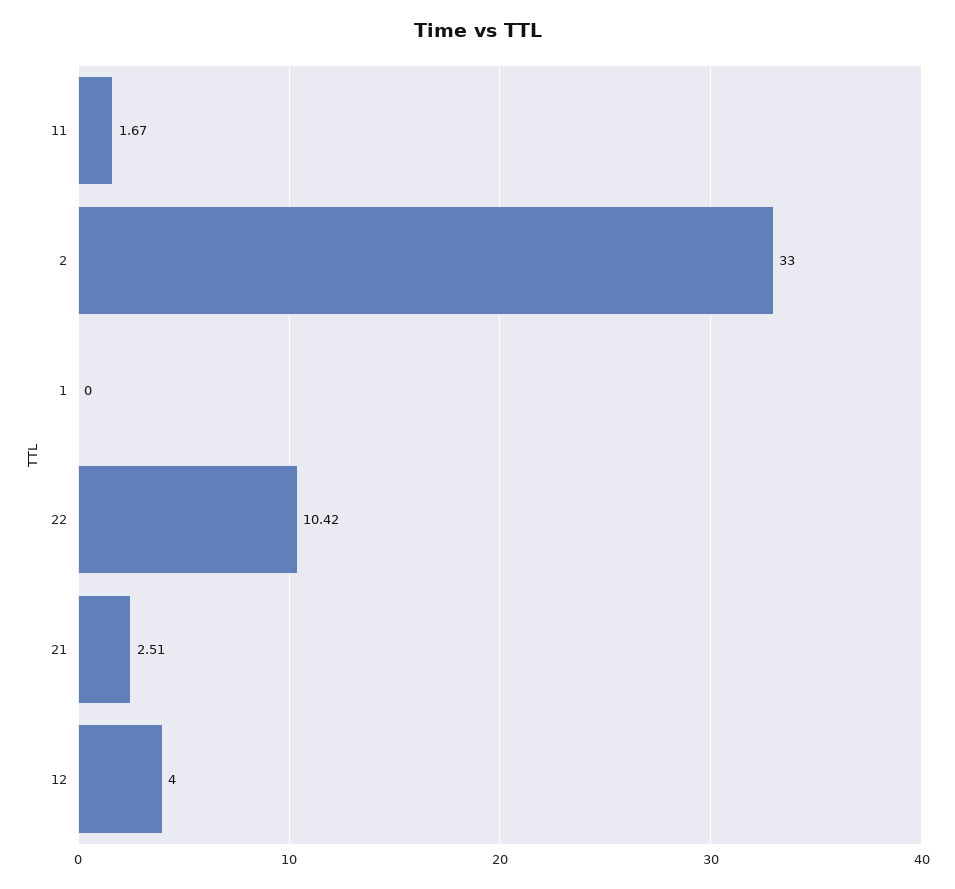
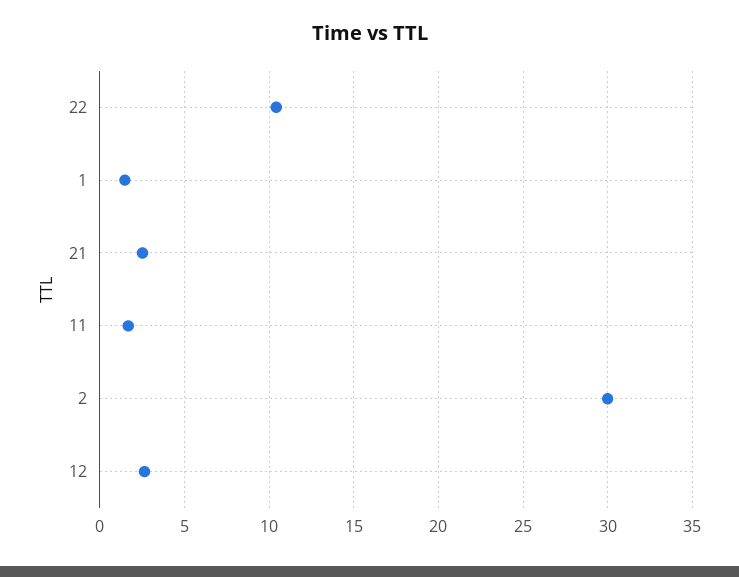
2: 33 -> 30
1: 0 -> 1.5
12: 4 -> 2.5

